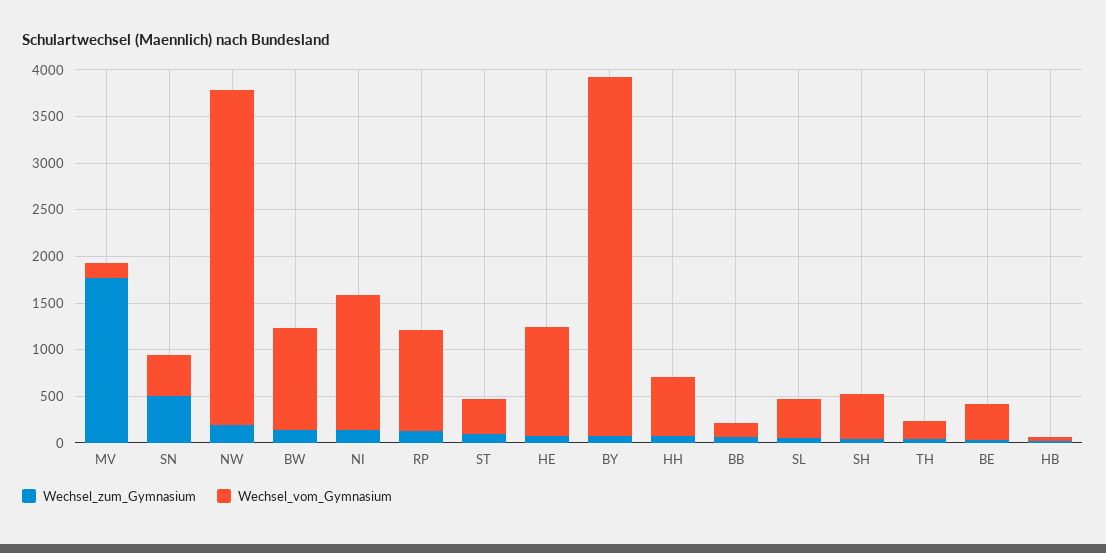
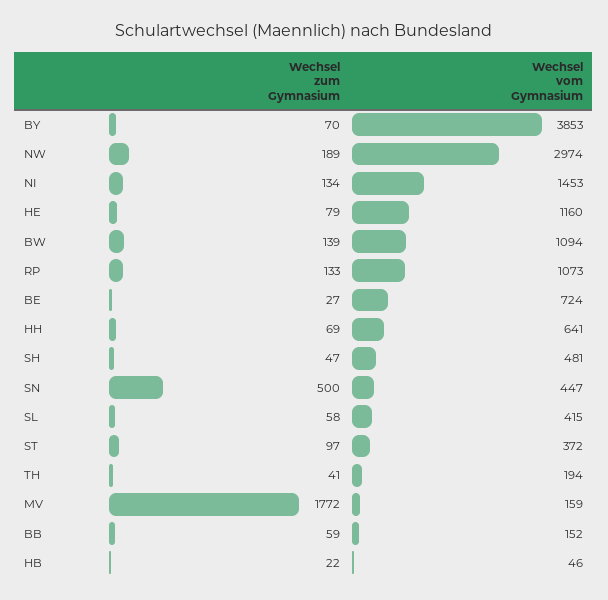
Wechsel_vom_Gymnasium, NW: 3600 -> 2974
Wechsel_vom_Gymnasium, BE: 400 -> 724

